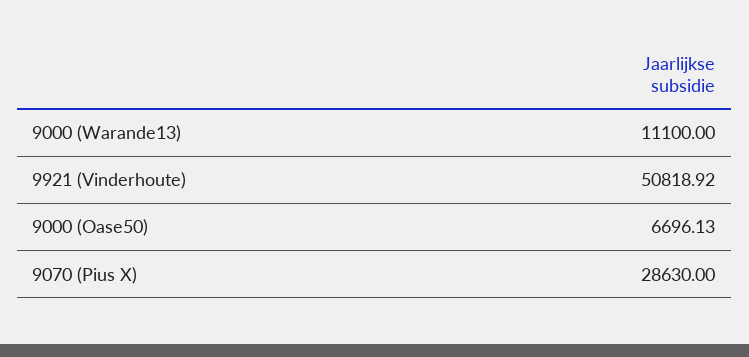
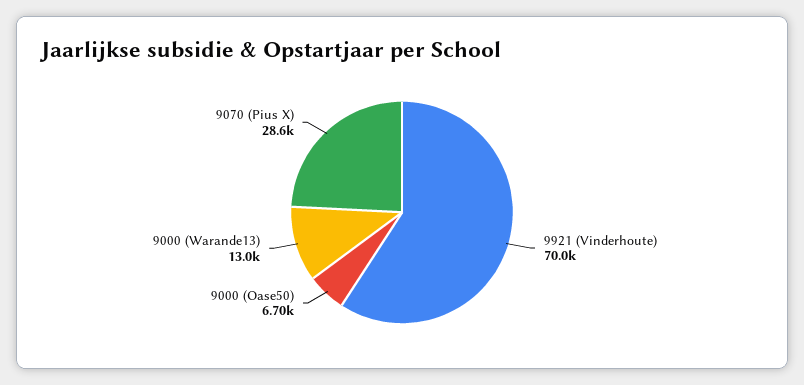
9000 (Warande13): 11100 -> 13000
9921 (Vinderhoute): 50818.92 -> 70000

